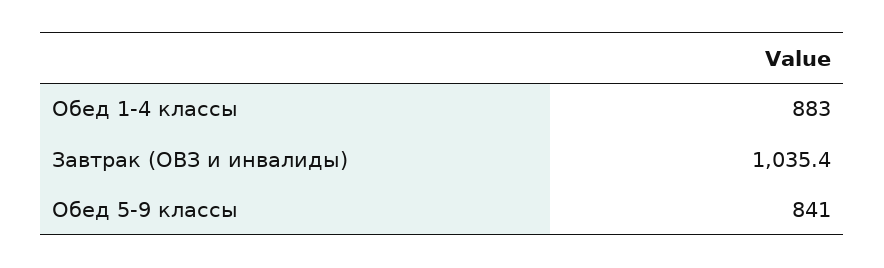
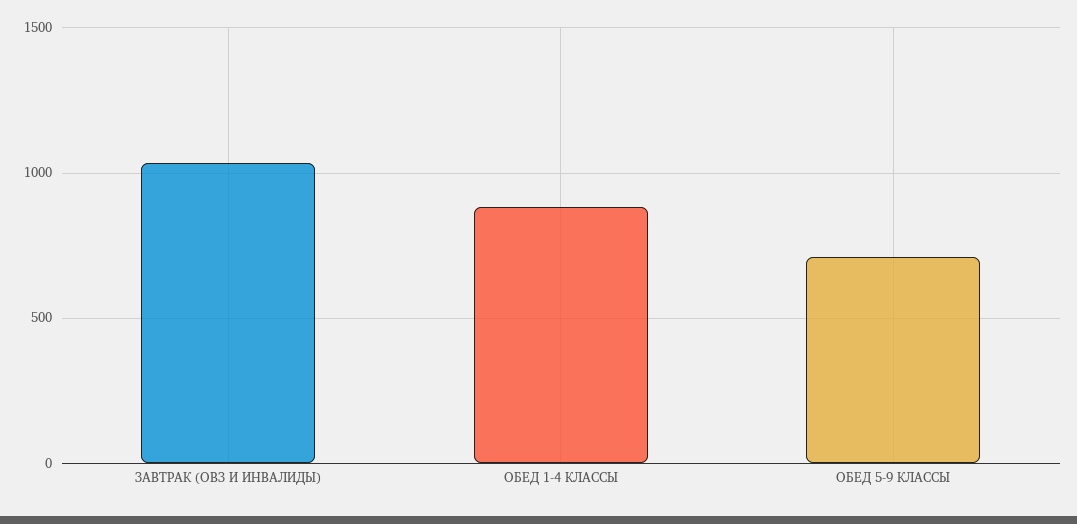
Обед 5-9 классы: 841 -> 700

